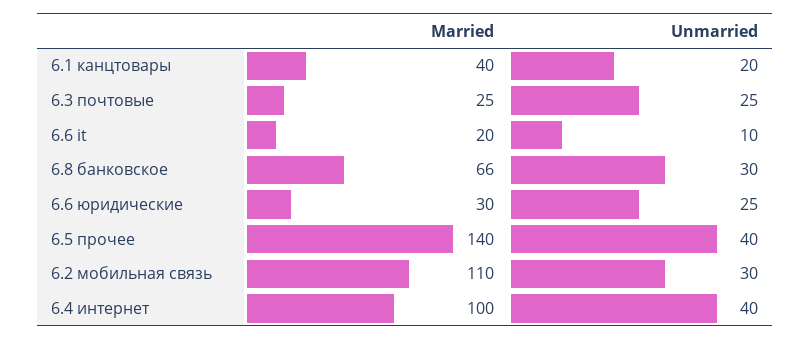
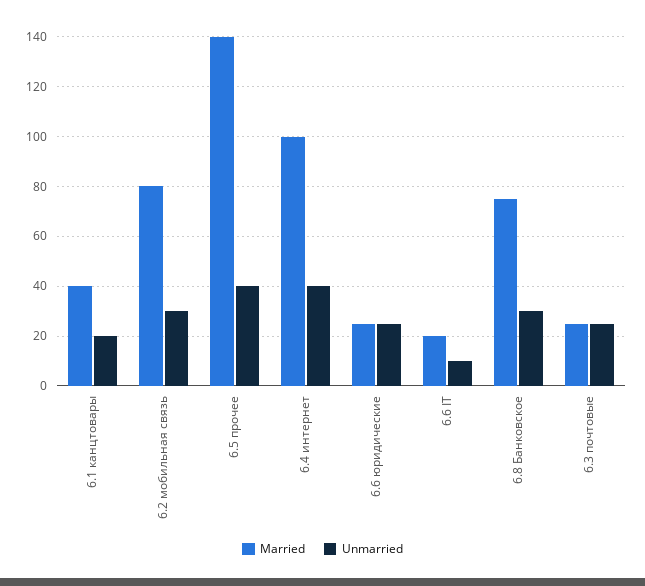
Married, 6.8 банковское: 66 -> 75
Married, 6.6 юридические: 30 -> 25
Married, 6.2 мобильная связь: 110 -> 80

